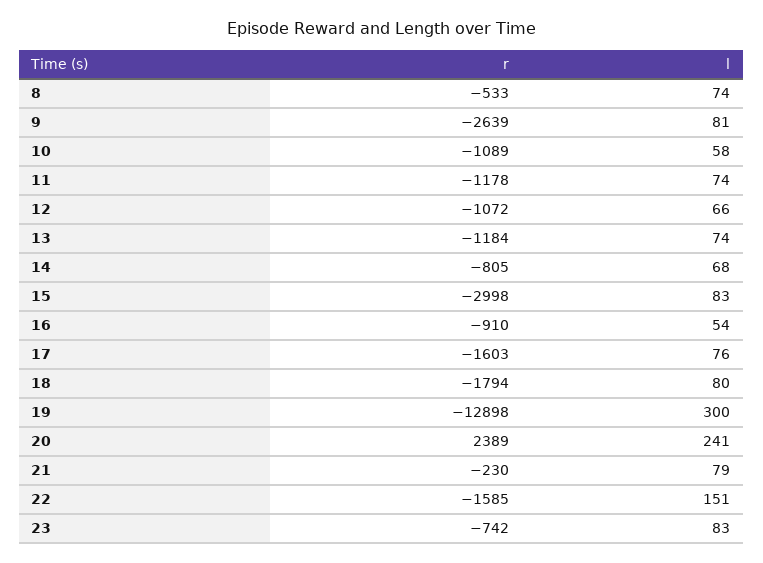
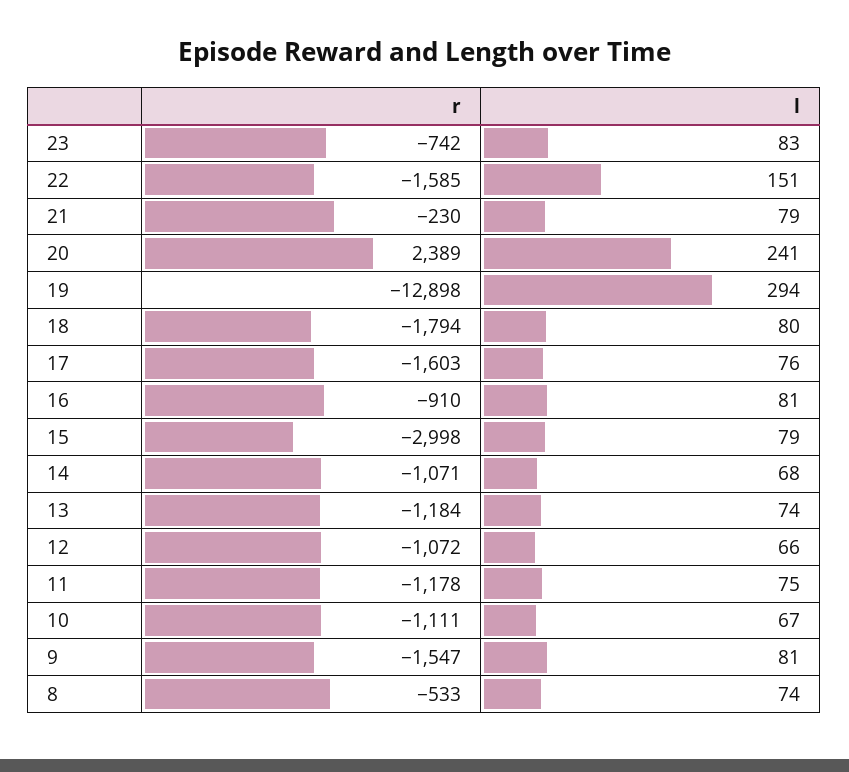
r, 9: -2639 -> -1547
r, 10: -1089 -> -1111
l, 10: 58 -> 67
l, 11: 74 -> 75
r, 14: -805 -> -1071
l, 15: 83 -> 79
l, 16: 54 -> 81
l, 19: 300 -> 294

